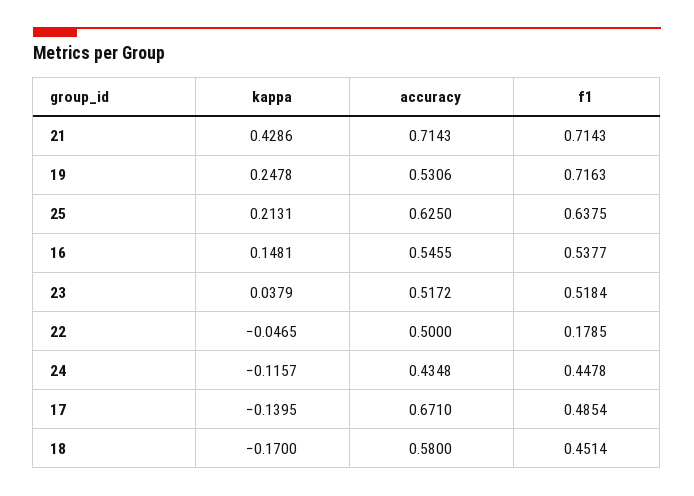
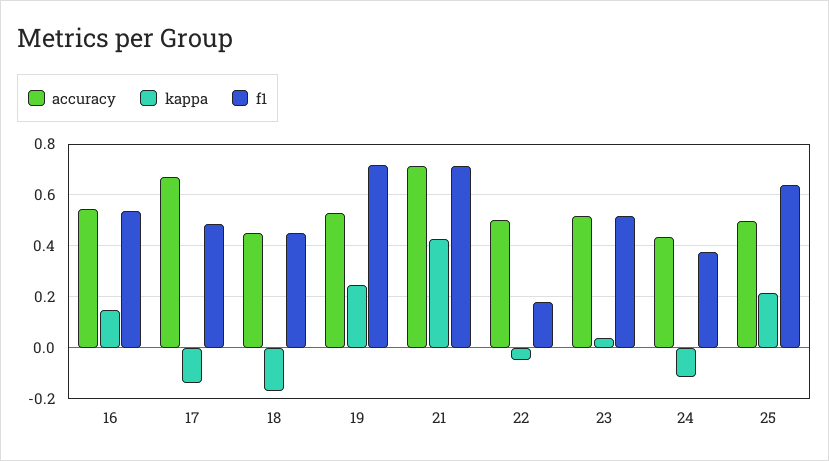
accuracy, 25: 0.625 -> 0.5
f1, 24: 0.4478 -> 0.375
accuracy, 18: 0.58 -> 0.45

